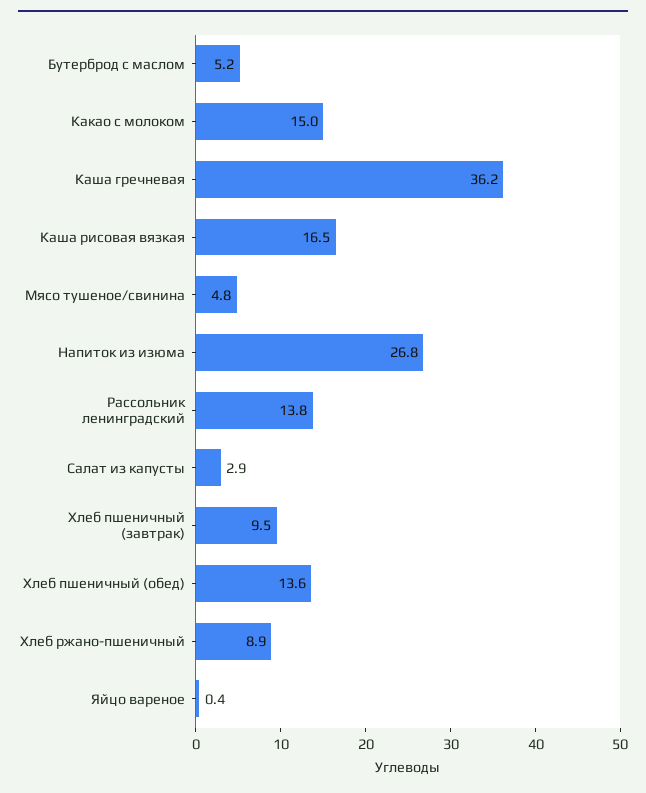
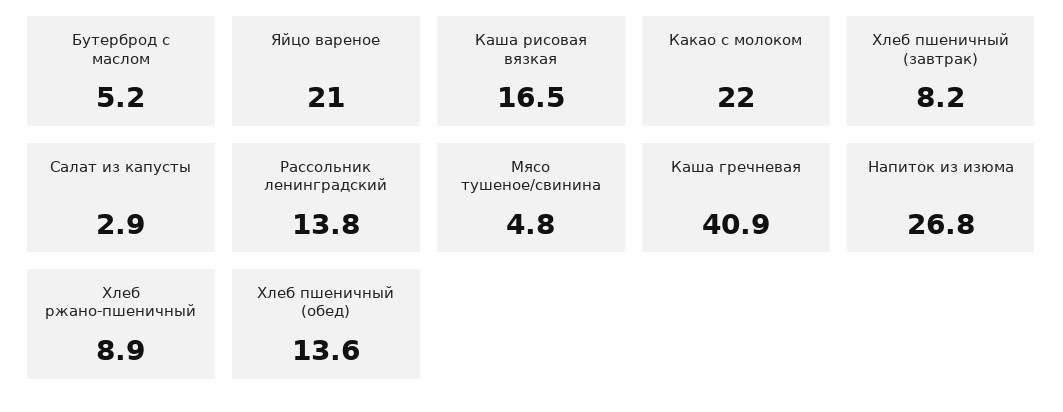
Какао с молоком: 15 -> 22
Каша гречневая: 36.2 -> 40.9
Хлеб пшеничный (завтрак): 9.5 -> 8.2
Яйцо вареное: 0.4 -> 21

